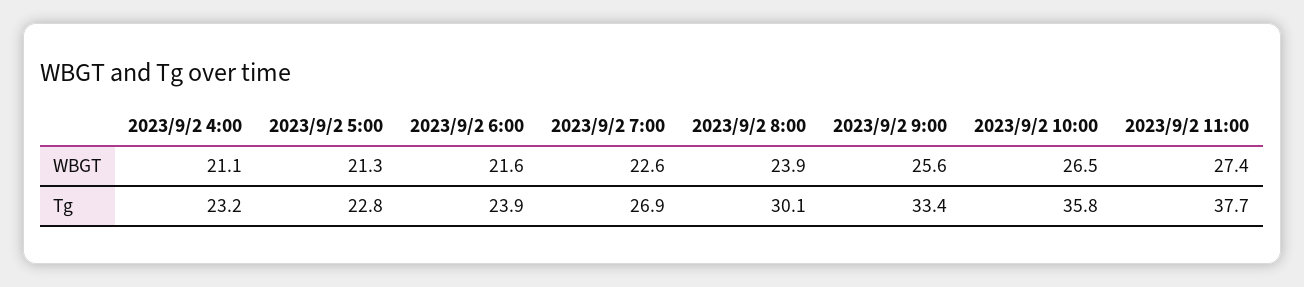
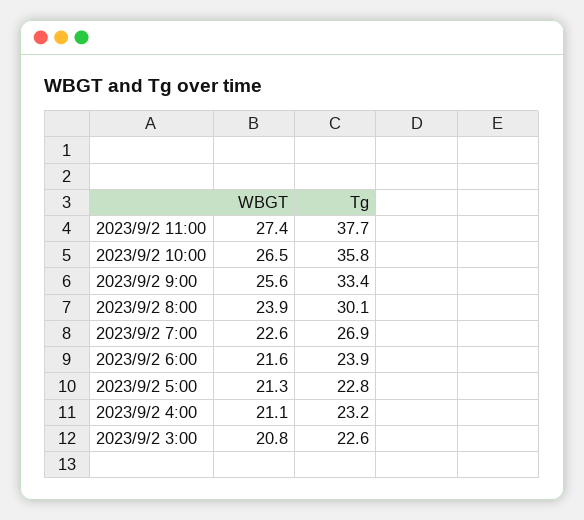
2023/9/2 3:00, WBGT: none -> 20.8
2023/9/2 3:00, Tg: none -> 22.6

